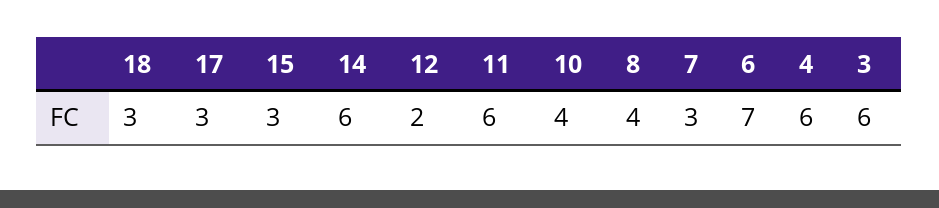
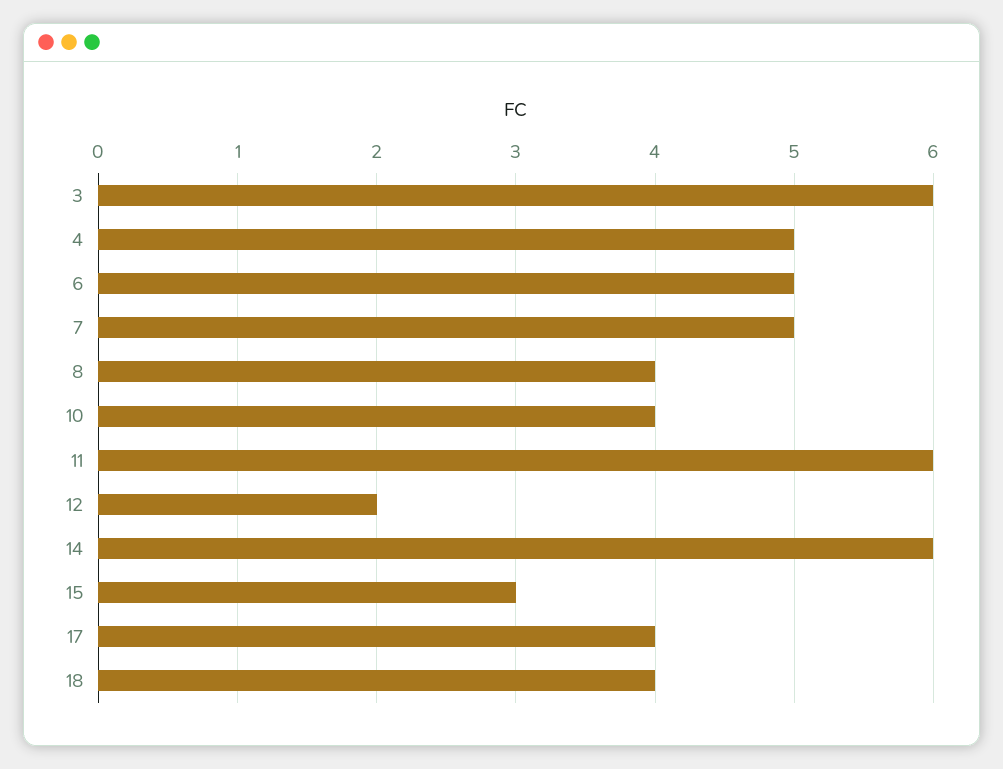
18: 3 -> 4
17: 3 -> 4
7: 3 -> 5
6: 7 -> 5
4: 6 -> 5

